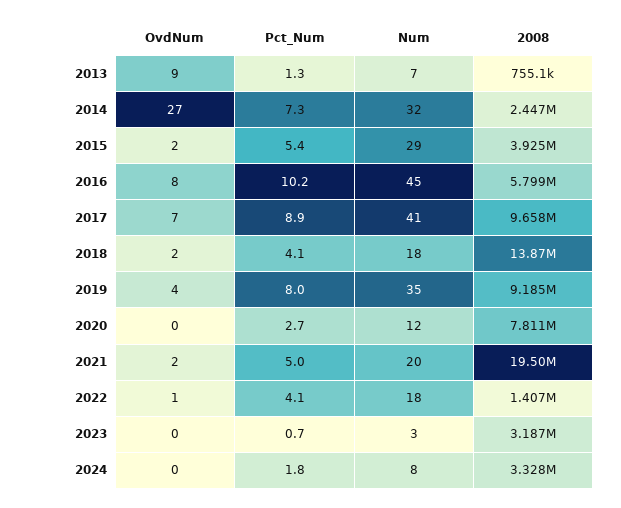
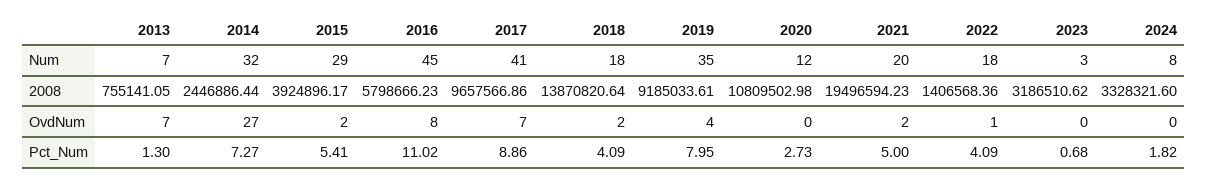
OvdNum, 2013: 9 -> 7
Pct_Num, 2016: 10.2 -> 11.02
2008, 2020: 7811000 -> 10809502.98

